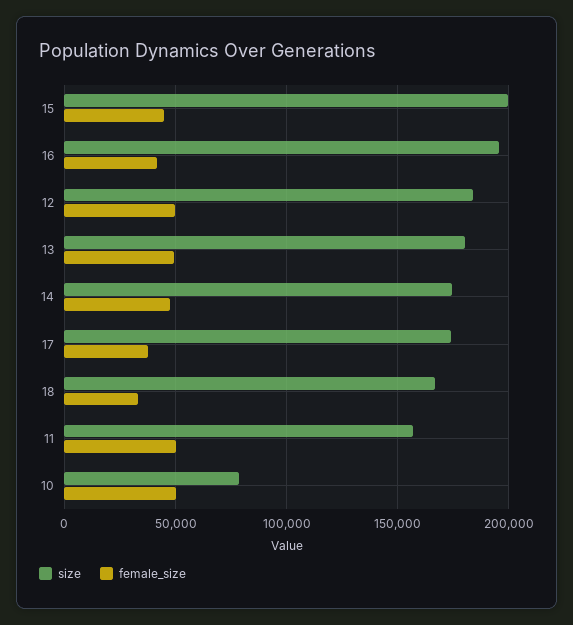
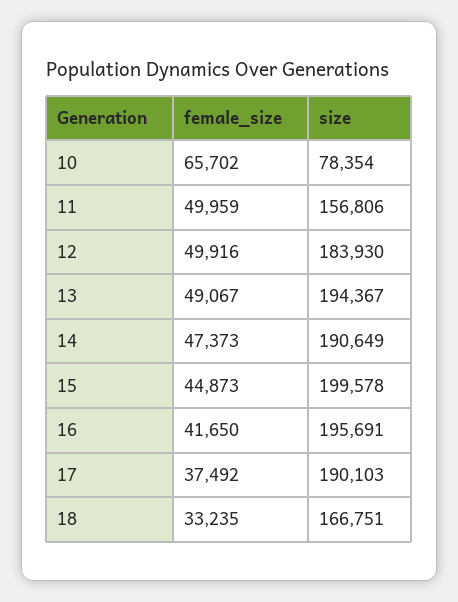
size, 13: 180000 -> 194367
size, 14: 175000 -> 190649
size, 17: 175000 -> 190103
female_size, 10: 50000 -> 65702

